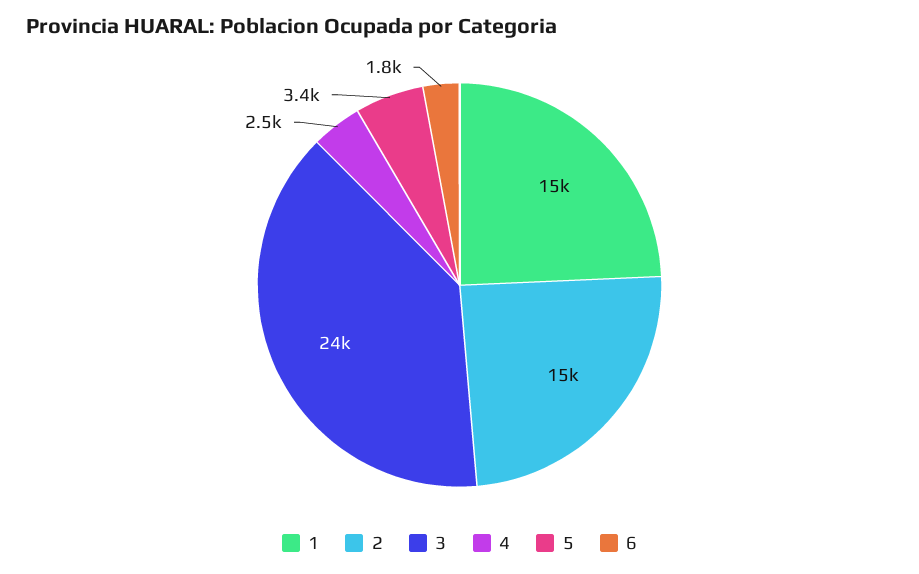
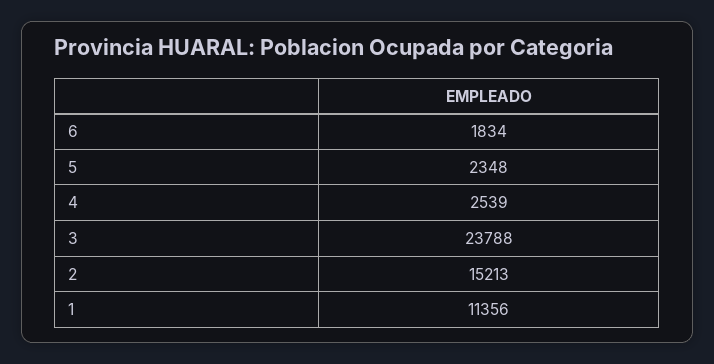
1: 15000 -> 11356
5: 3400 -> 2348

